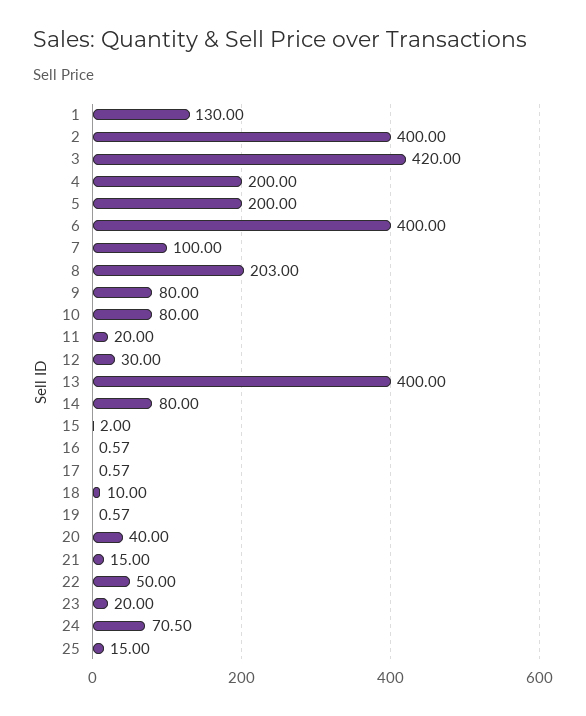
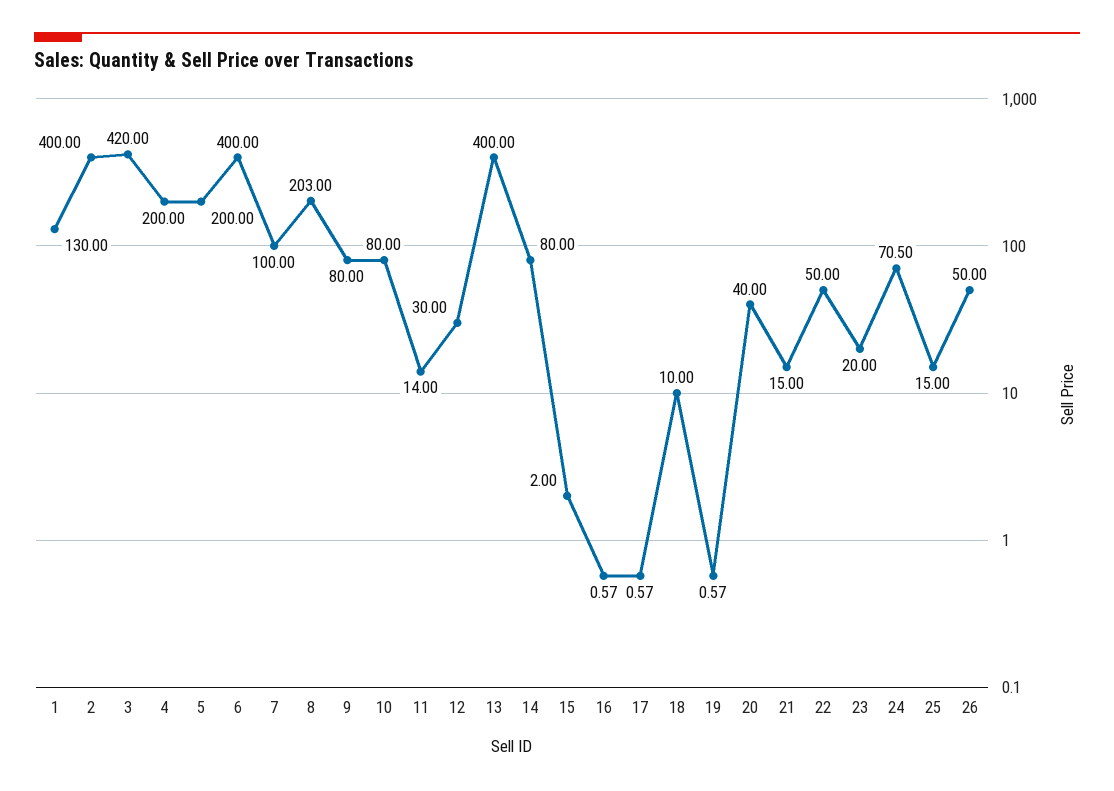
11: 20 -> 14
26: none -> 50

